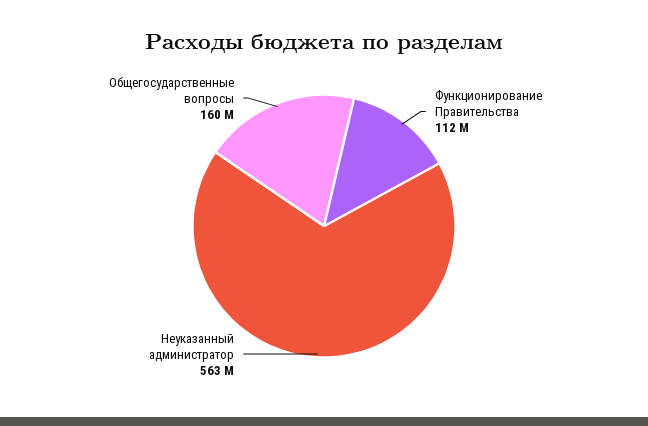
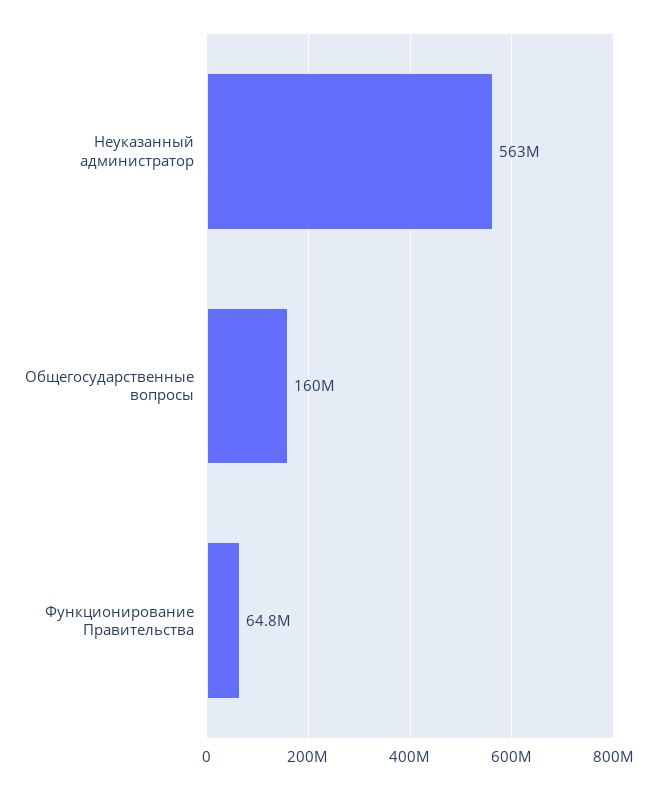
Функционирование Правительства: 112000000 -> 64800000

